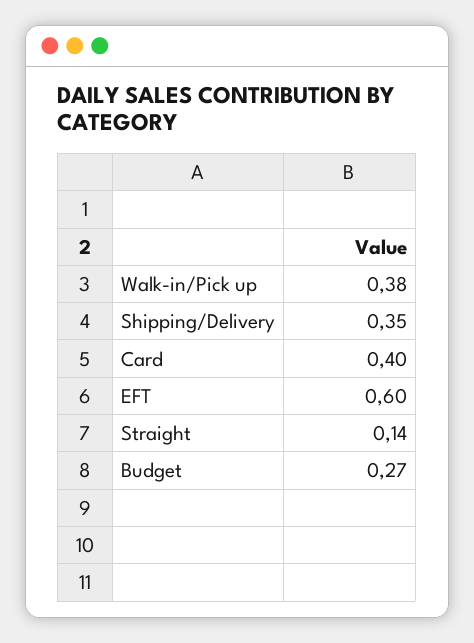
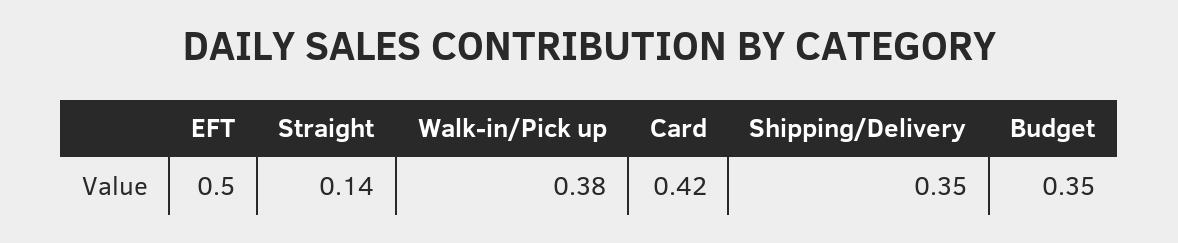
Card: 0.4 -> 0.42
EFT: 0.6 -> 0.5
Budget: 0.27 -> 0.35

